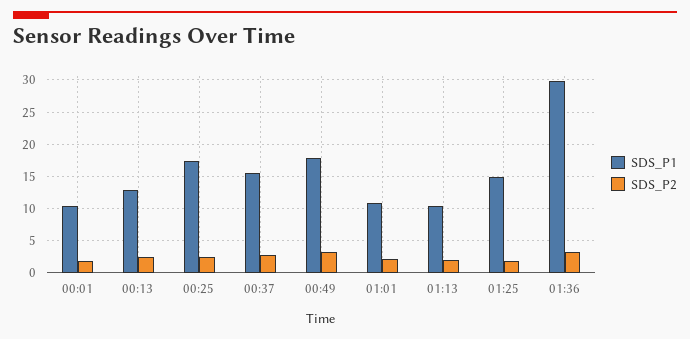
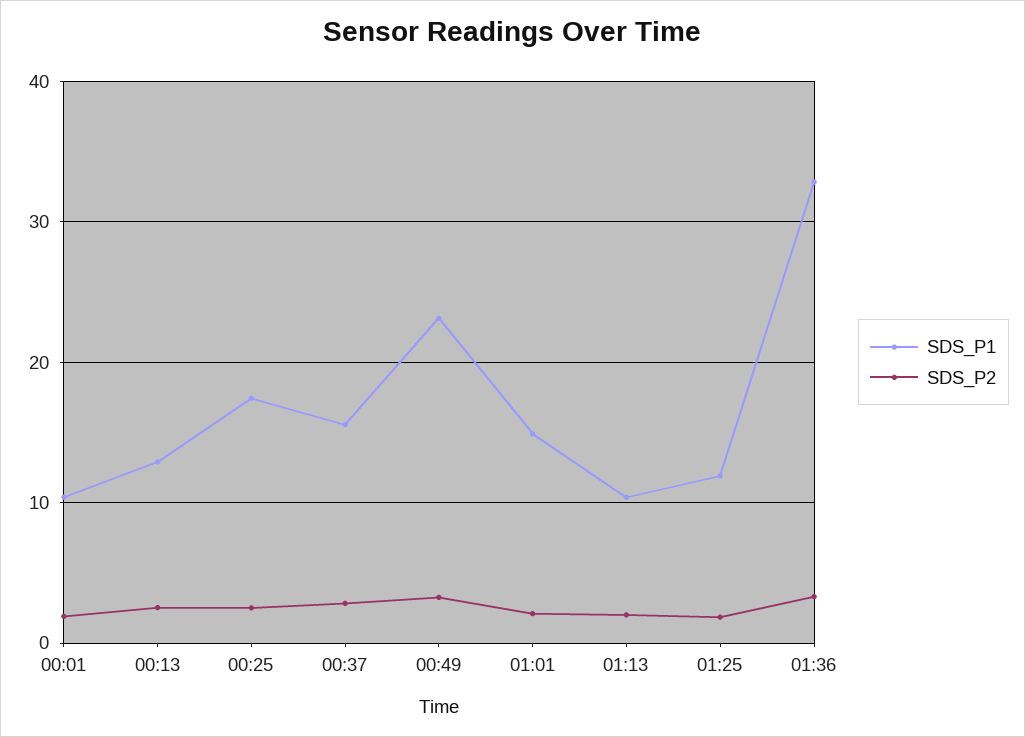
SDS_P1, 00:49: 18 -> 23
SDS_P1, 01:01: 11 -> 15
SDS_P1, 01:25: 15 -> 12
SDS_P1, 01:36: 30 -> 33

